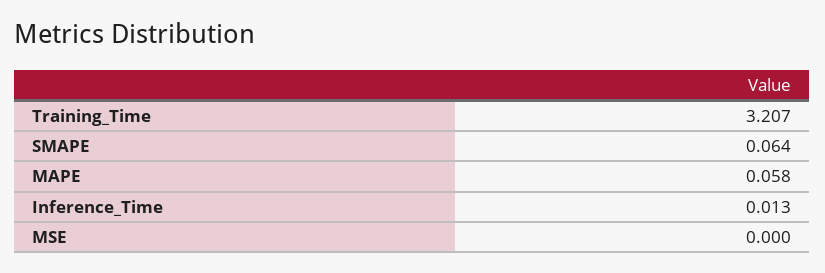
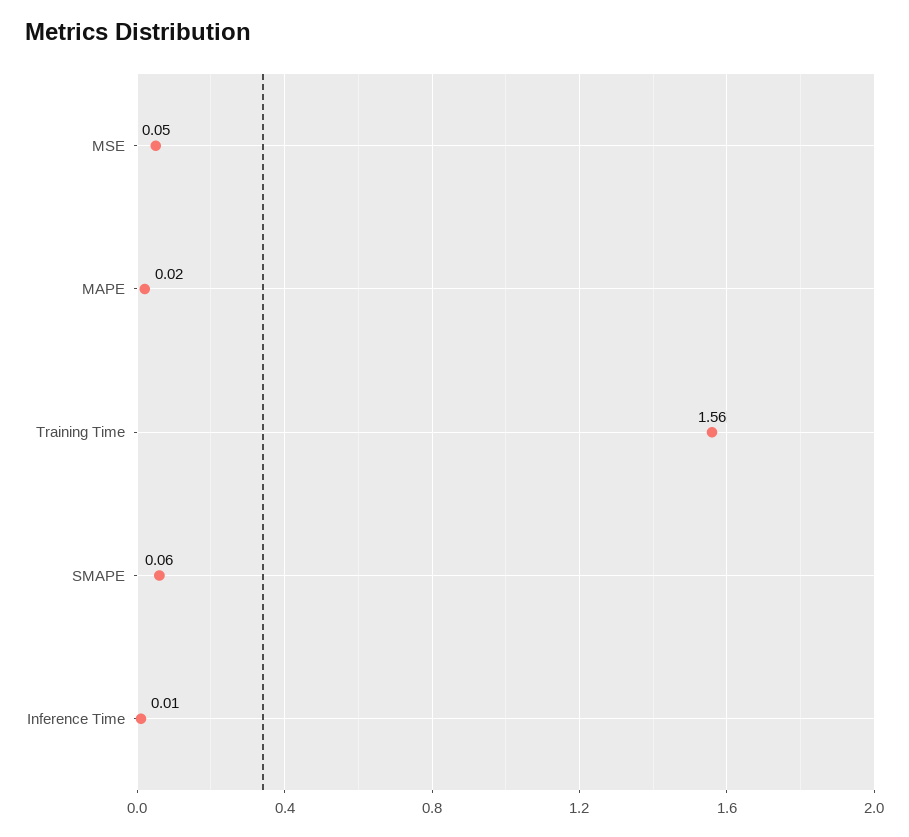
Training_Time: 3.207 -> 1.56
MAPE: 0.058 -> 0.02
MSE: 0 -> 0.05

